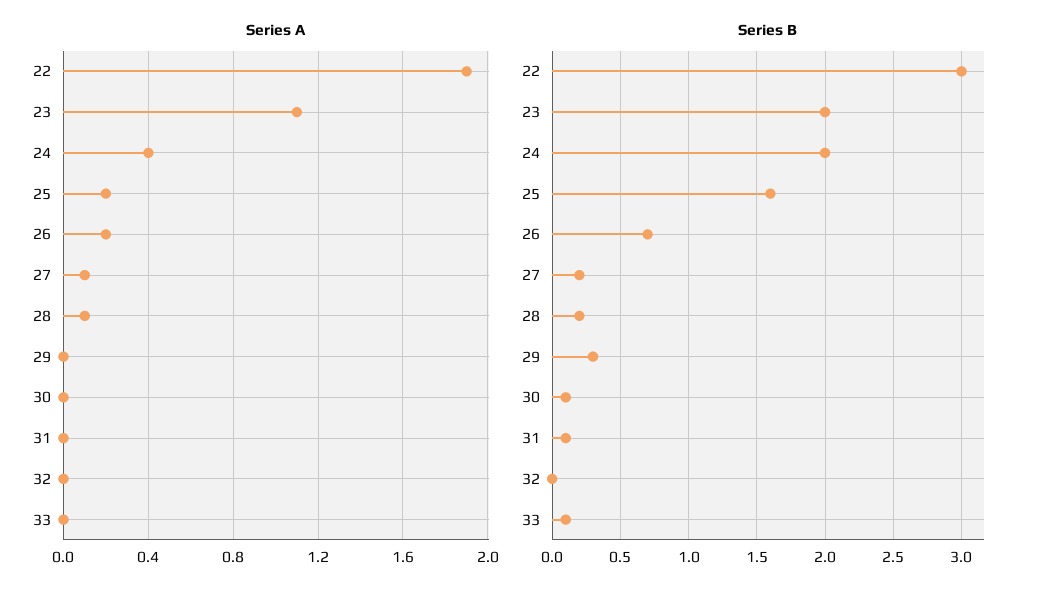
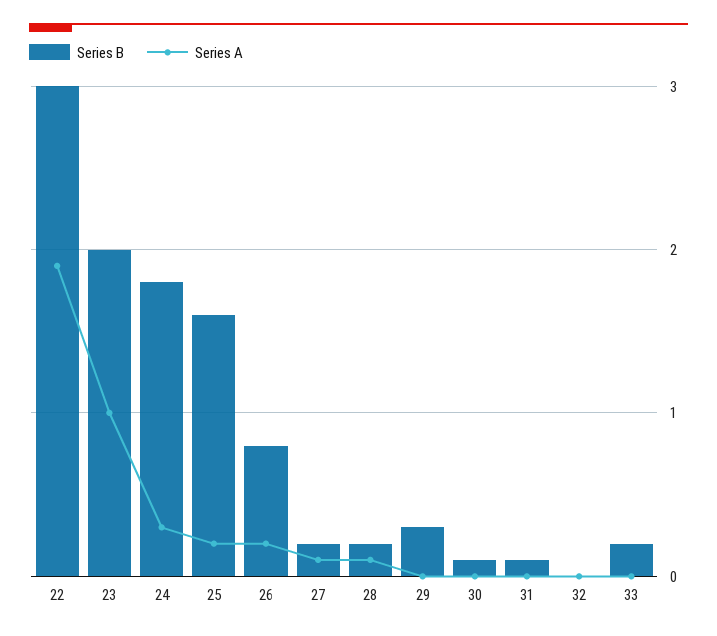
Series A, 23: 1.1 -> 1
Series A, 24: 0.4 -> 0.3
Series B, 24: 2 -> 1.8
Series B, 26: 0.7 -> 0.8
Series B, 33: 0.1 -> 0.2

